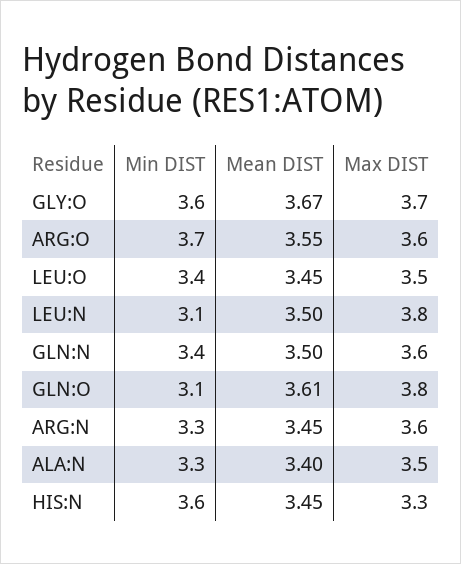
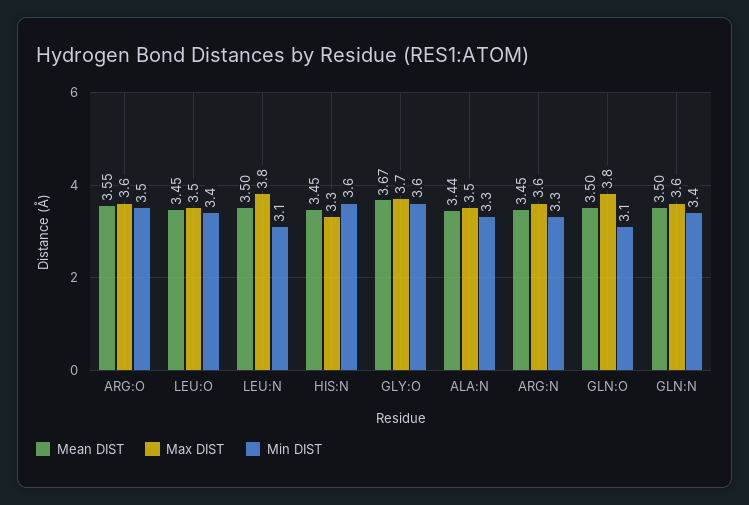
Min DIST, ARG:O: 3.7 -> 3.5
Mean DIST, GLN:O: 3.61 -> 3.5
Mean DIST, ALA:N: 3.4 -> 3.44

